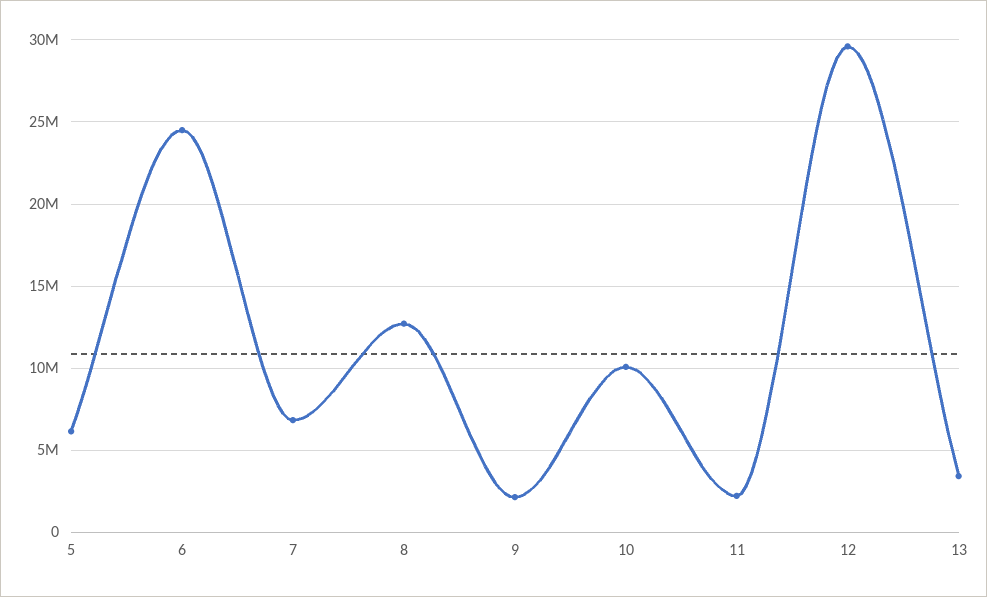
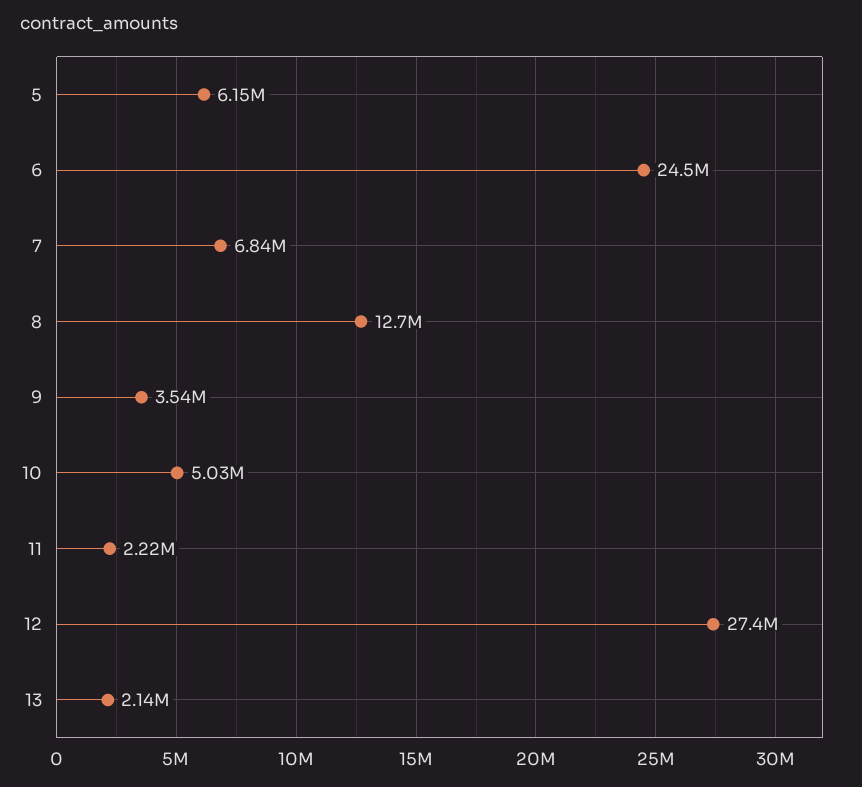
9: 2000000 -> 3540000
10: 10000000 -> 5030000
12: 29500000 -> 27400000
13: 3500000 -> 2140000

